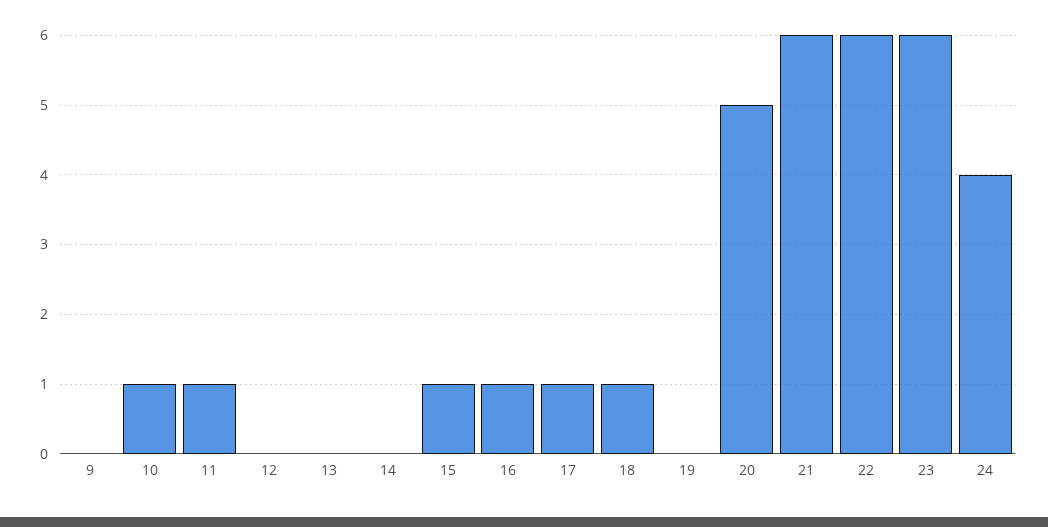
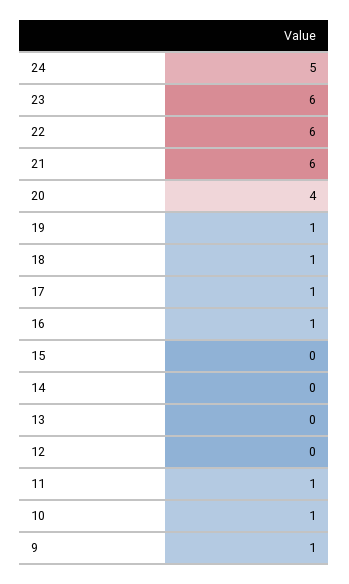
9: 0 -> 1
15: 1 -> 0
19: 0 -> 1
20: 5 -> 4
24: 4 -> 5

